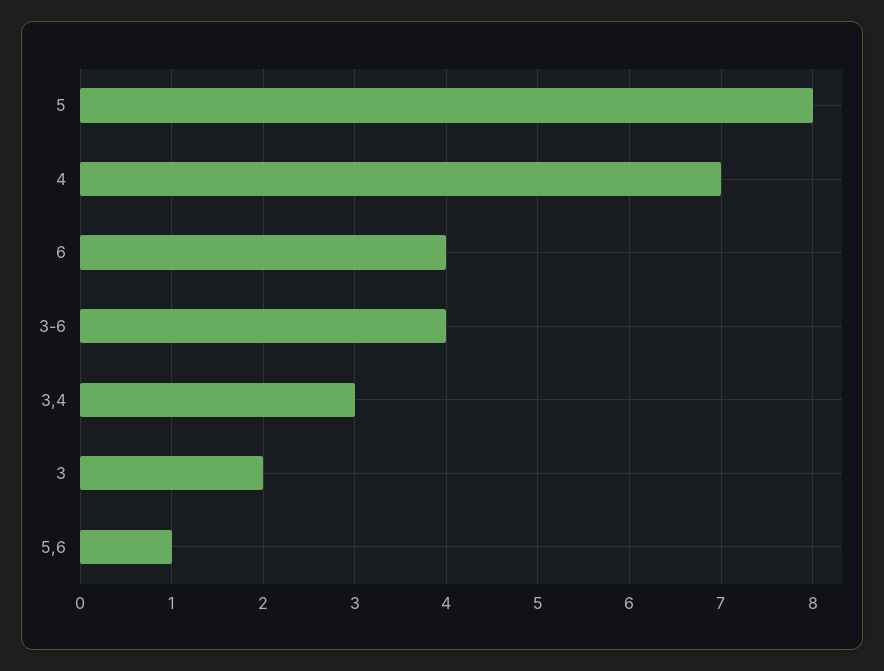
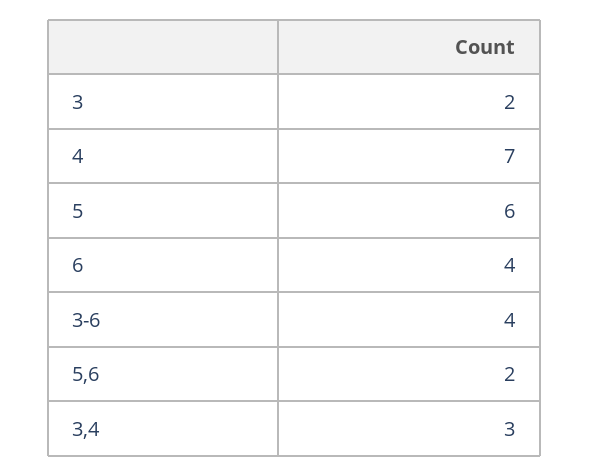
5: 8 -> 6
5,6: 1 -> 2

